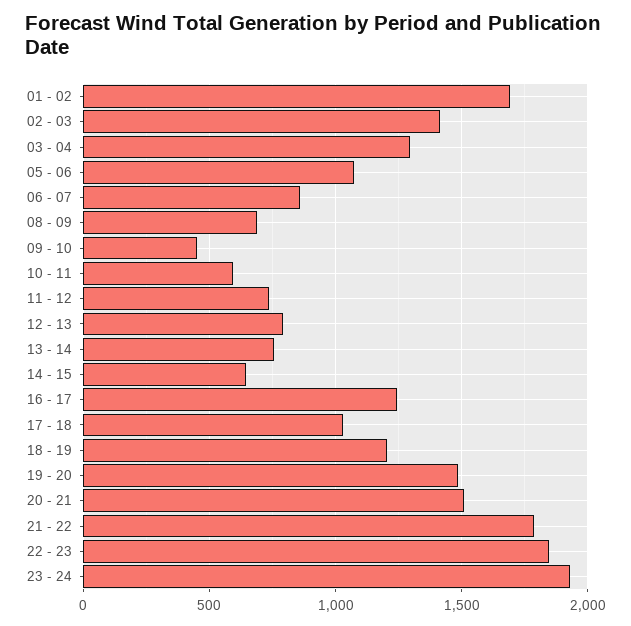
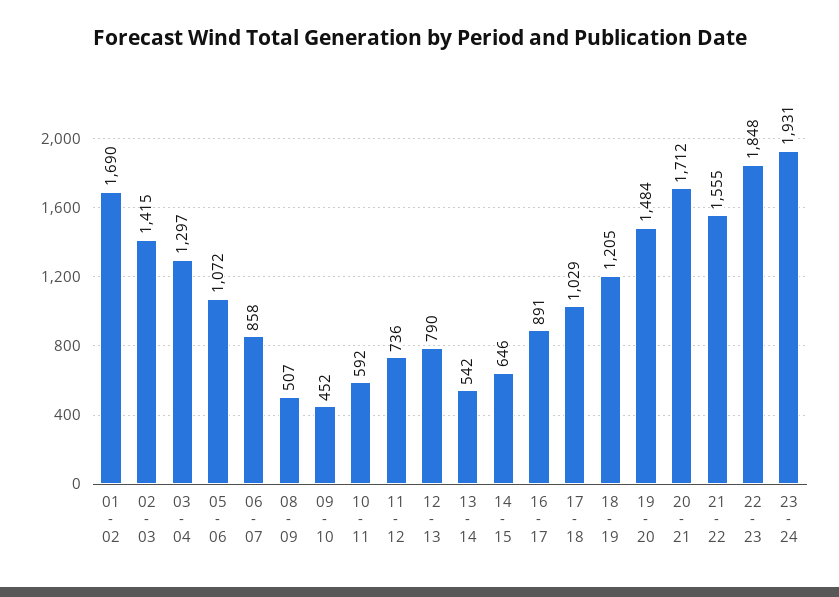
08 - 09: 700 -> 507
13 - 14: 750 -> 542
16 - 17: 1250 -> 891
20 - 21: 1500 -> 1712
21 - 22: 1800 -> 1555

